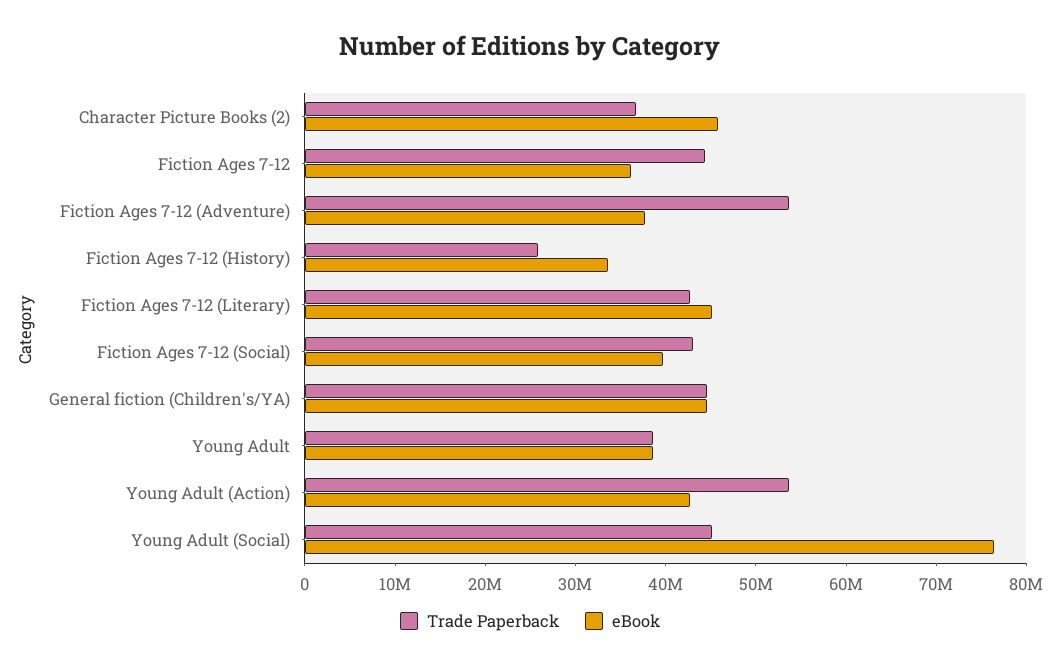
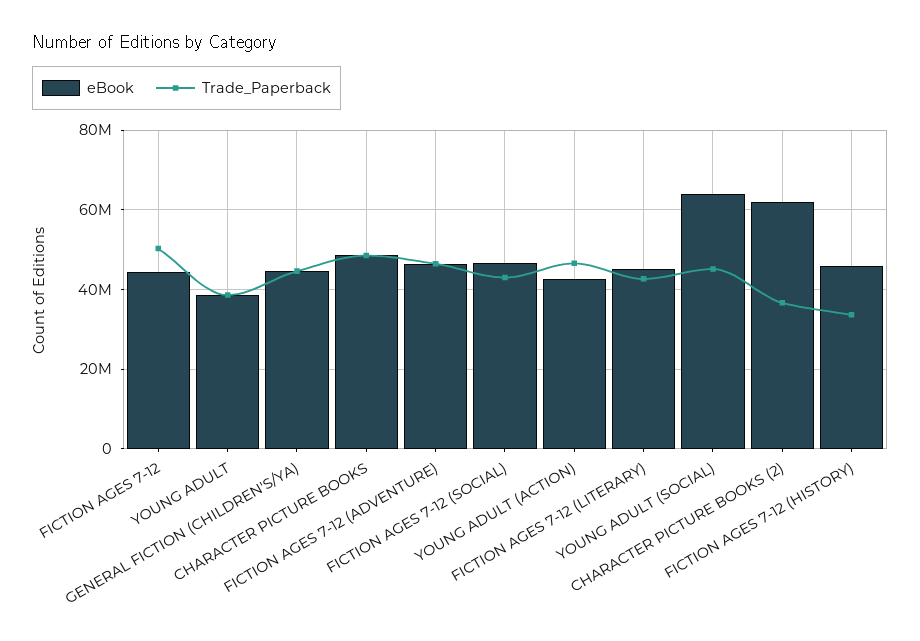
eBook, Character Picture Books (2): 46000000 -> 62000000
Trade Paperback, Fiction Ages 7-12: 44000000 -> 50000000
eBook, Fiction Ages 7-12: 36000000 -> 44000000
Trade Paperback, Fiction Ages 7-12 (Adventure): 54000000 -> 46000000
eBook, Fiction Ages 7-12 (Adventure): 38000000 -> 46000000
Trade Paperback, Fiction Ages 7-12 (History): 26000000 -> 34000000
eBook, Fiction Ages 7-12 (History): 34000000 -> 46000000
eBook, Fiction Ages 7-12 (Social): 40000000 -> 46000000
Trade Paperback, Young Adult (Action): 54000000 -> 46000000
eBook, Young Adult (Social): 76000000 -> 64000000
eBook, CHARACTER PICTURE BOOKS: none -> 48000000
Trade Paperback, CHARACTER PICTURE BOOKS: none -> 48000000

